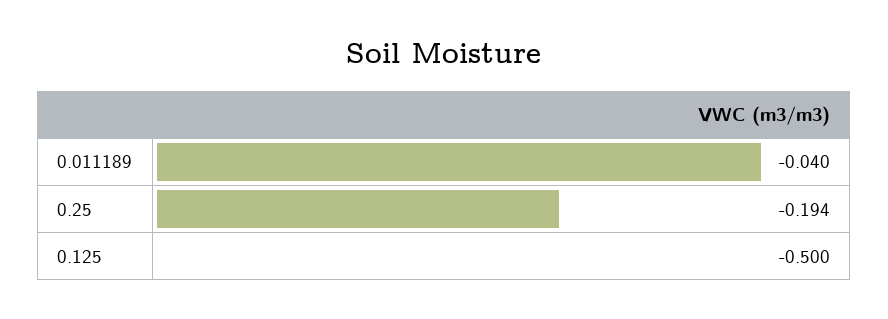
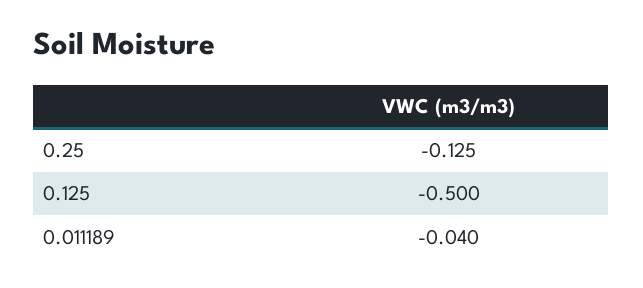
0.25: -0.194 -> -0.125

